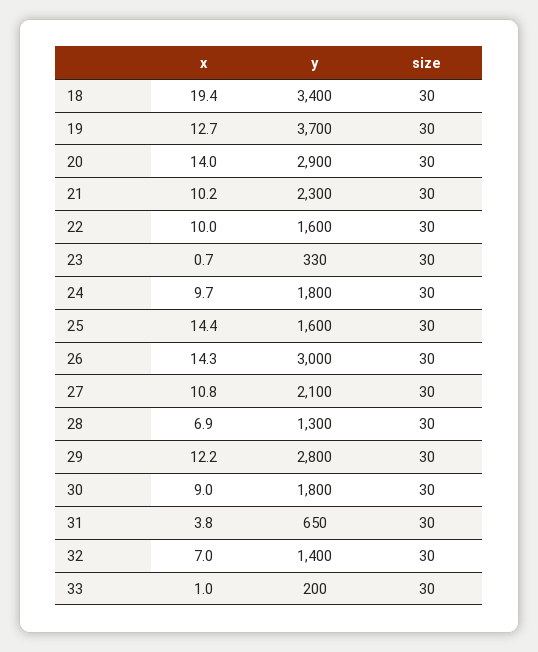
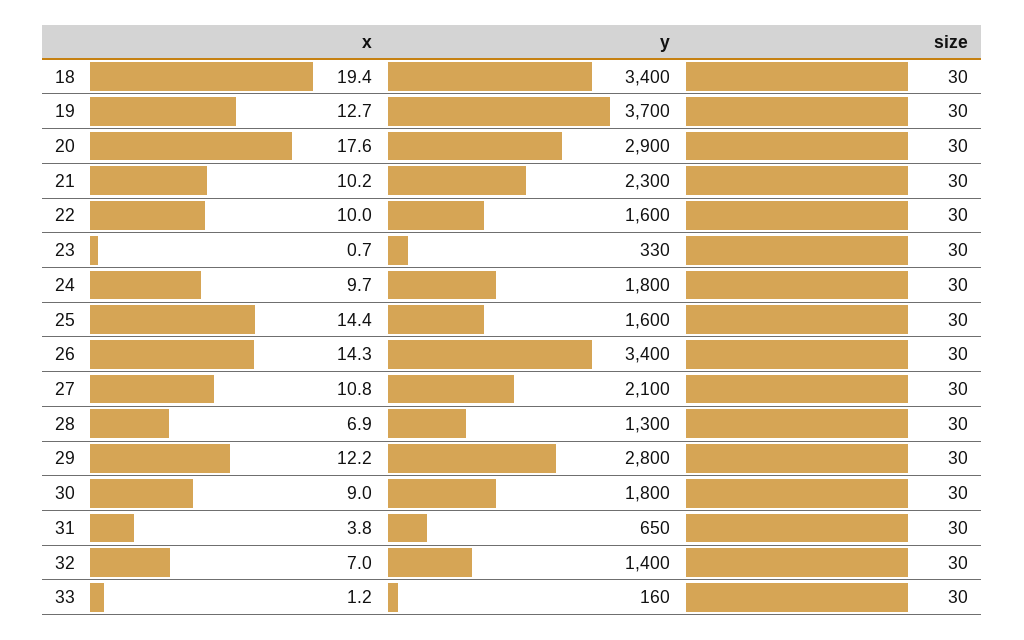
x, 20: 14 -> 17.6
y, 26: 3000 -> 3400
x, 33: 1 -> 1.2
y, 33: 200 -> 160

